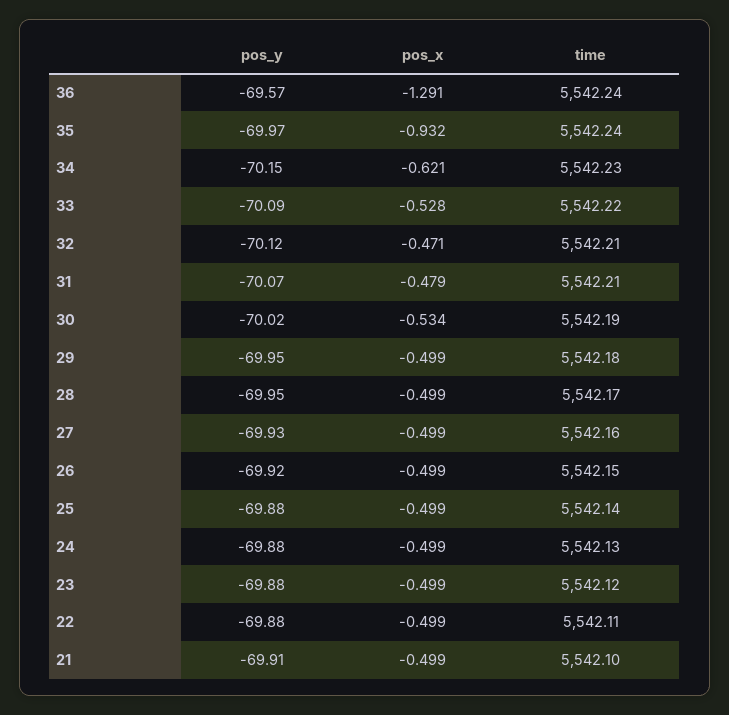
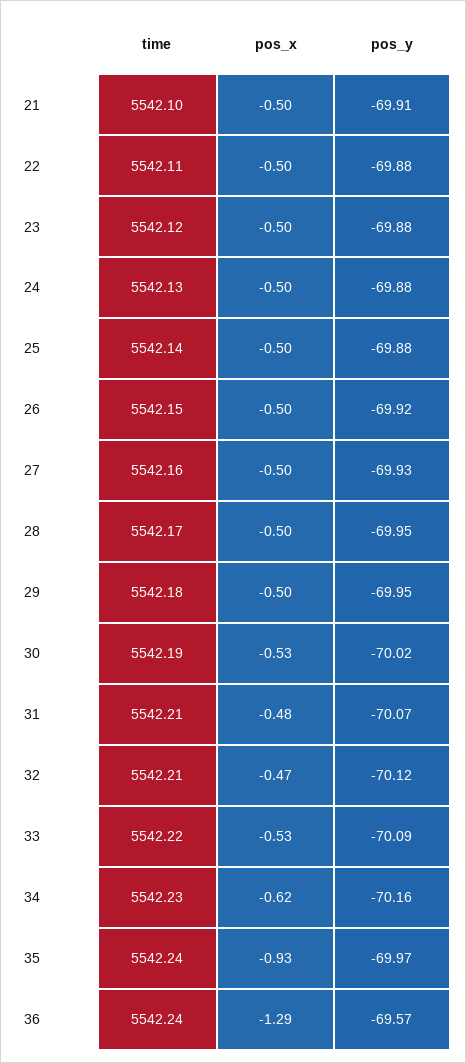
pos_y, 34: -70.15 -> -70.16

